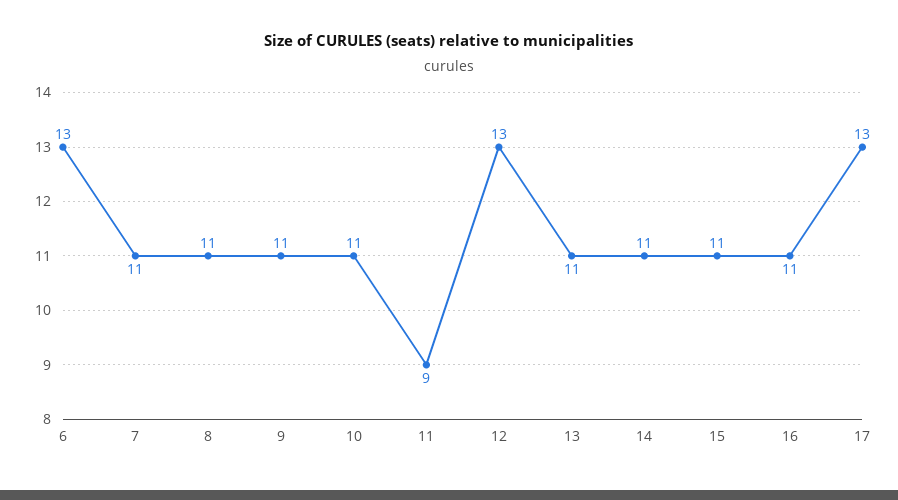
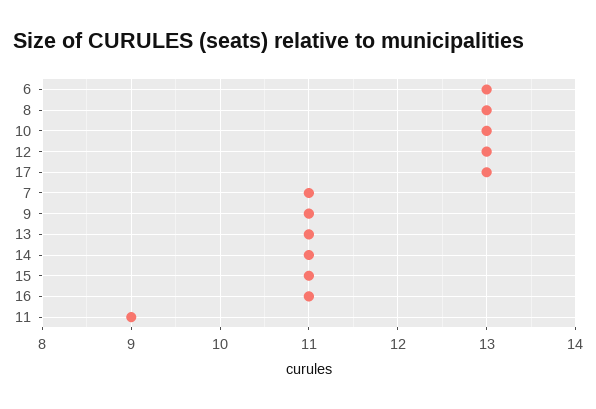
8: 11 -> 13
10: 11 -> 13

